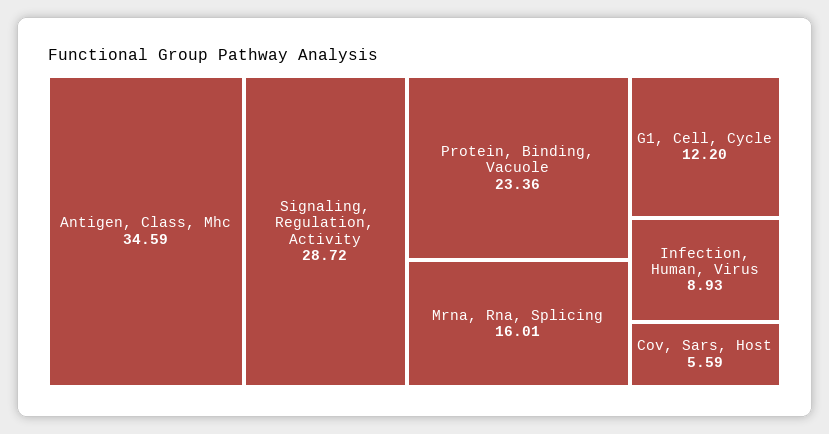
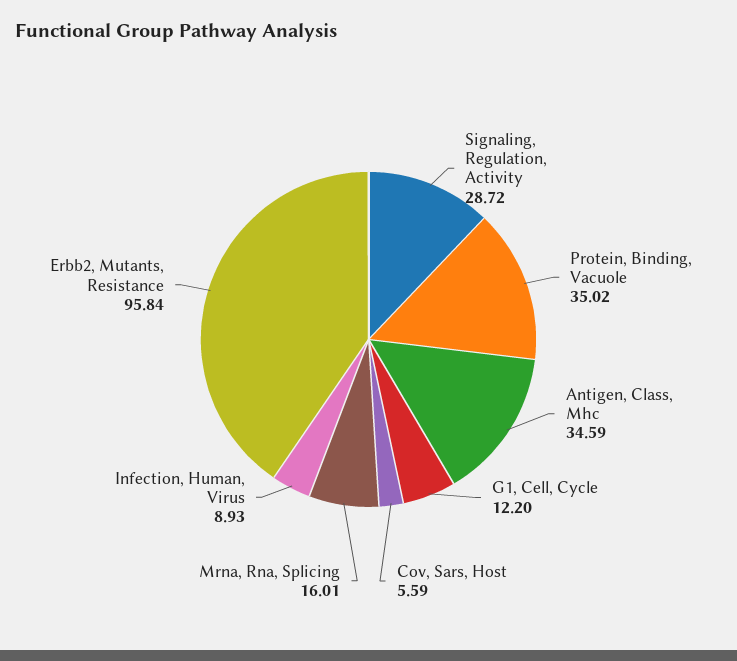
Protein, Binding, Vacuole: 23.36 -> 35.02
Erbb2, Mutants, Resistance: none -> 95.84

